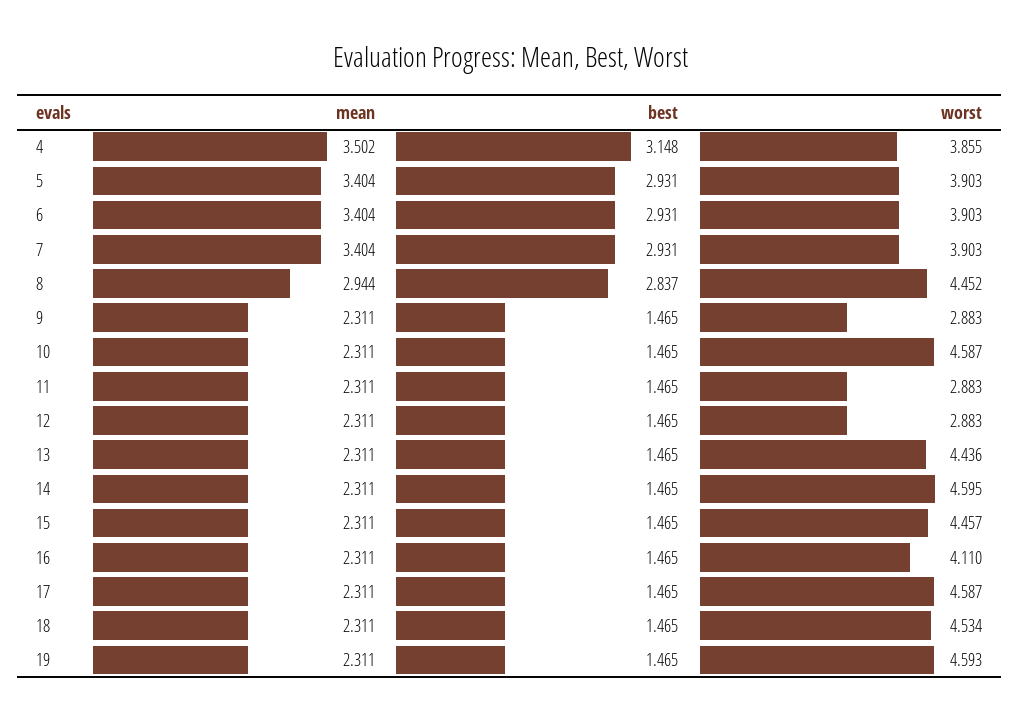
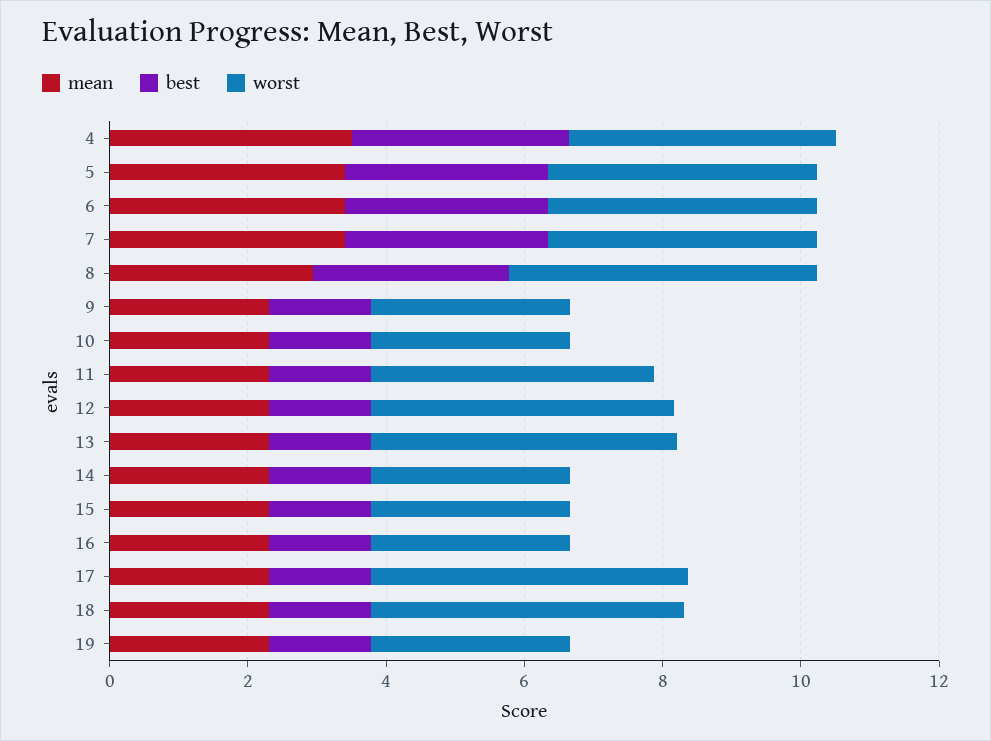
worst, 10: 4.587 -> 3
worst, 11: 2.883 -> 4
worst, 12: 2.883 -> 4.5
worst, 14: 4.595 -> 3
worst, 15: 4.457 -> 3
worst, 16: 4.11 -> 3
worst, 19: 4.593 -> 3

